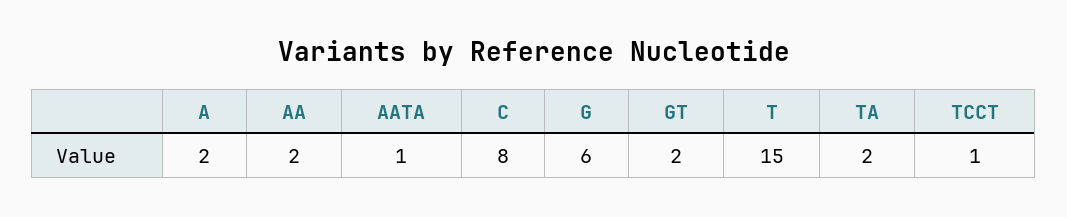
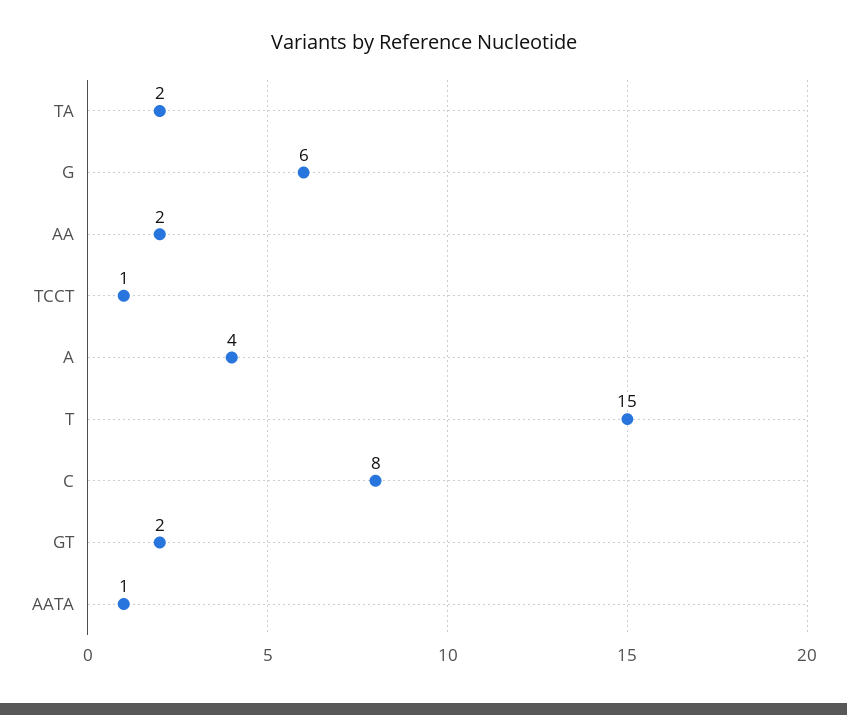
A: 2 -> 4

